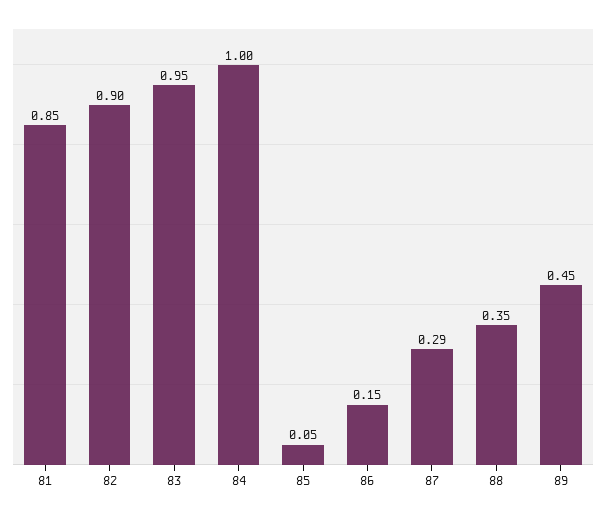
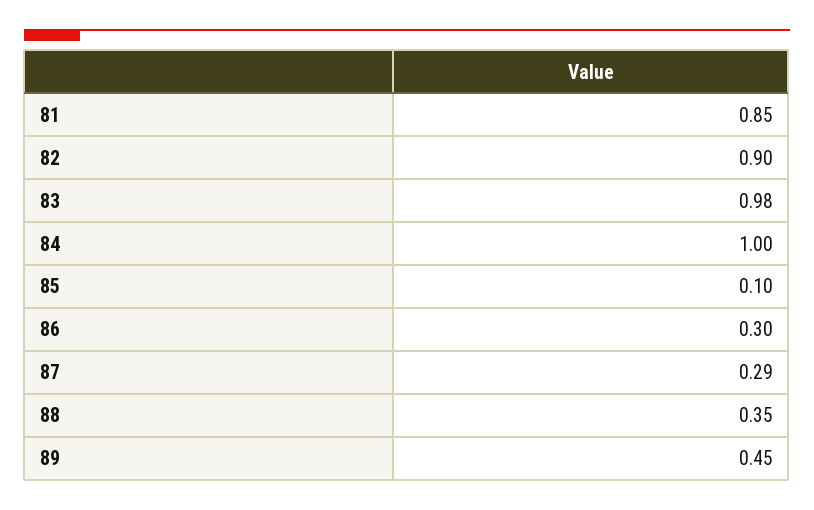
83: 0.95 -> 0.98
85: 0.05 -> 0.1
86: 0.15 -> 0.3

